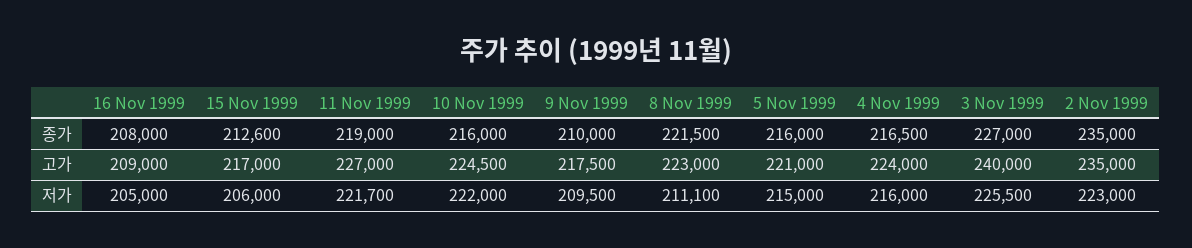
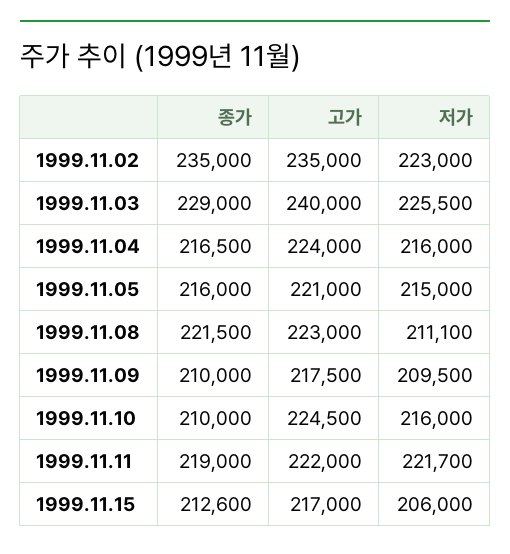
16 Nov 1999, 종가: 208000 -> none
10 Nov 1999, 종가: 216000 -> 210000
3 Nov 1999, 종가: 227000 -> 229000
16 Nov 1999, 고가: 209000 -> none
11 Nov 1999, 고가: 227000 -> 222000
16 Nov 1999, 저가: 205000 -> none
10 Nov 1999, 저가: 222000 -> 216000

